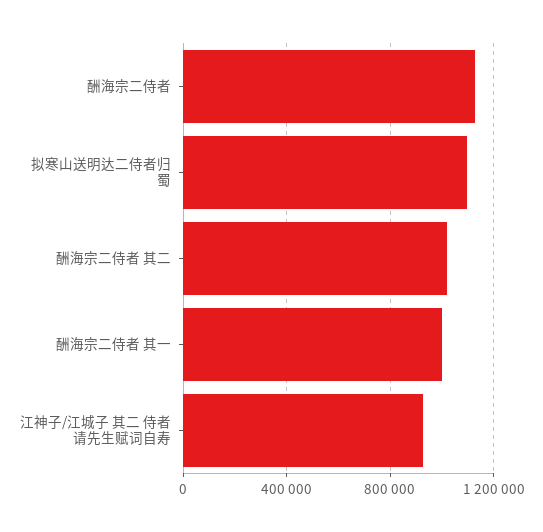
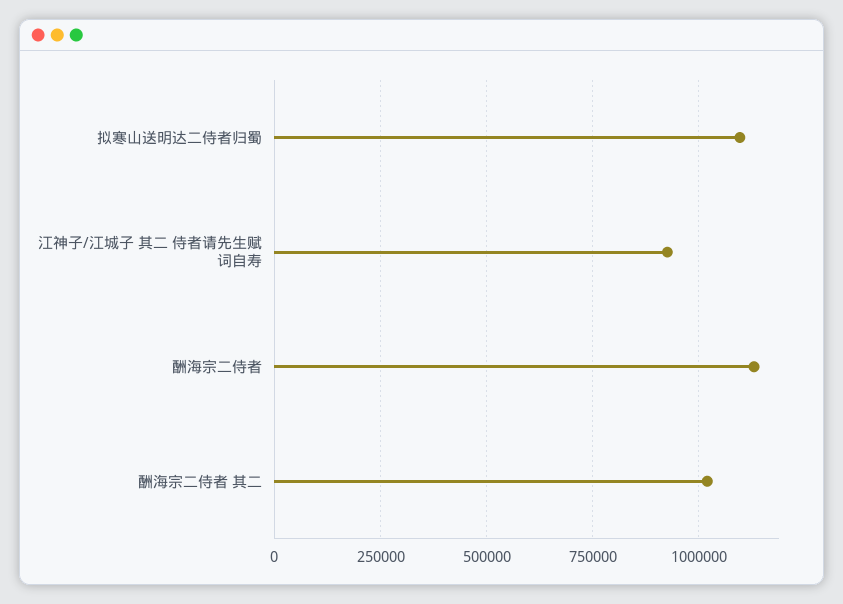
酬海宗二侍者 其一: 1000000 -> none

